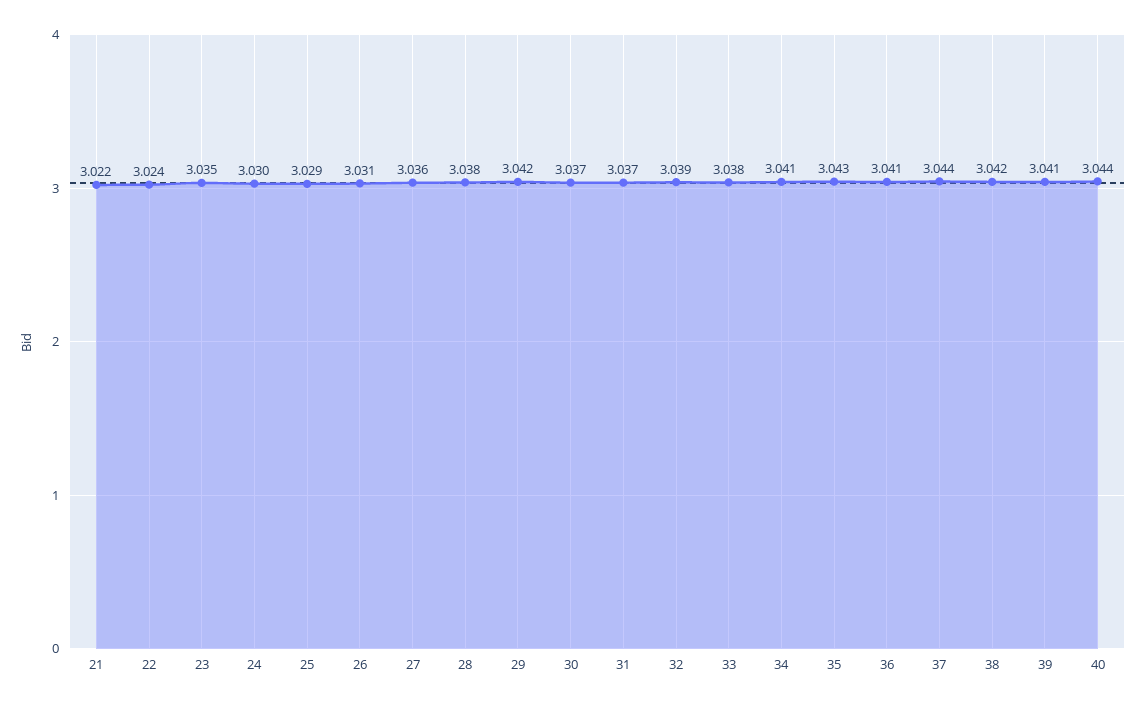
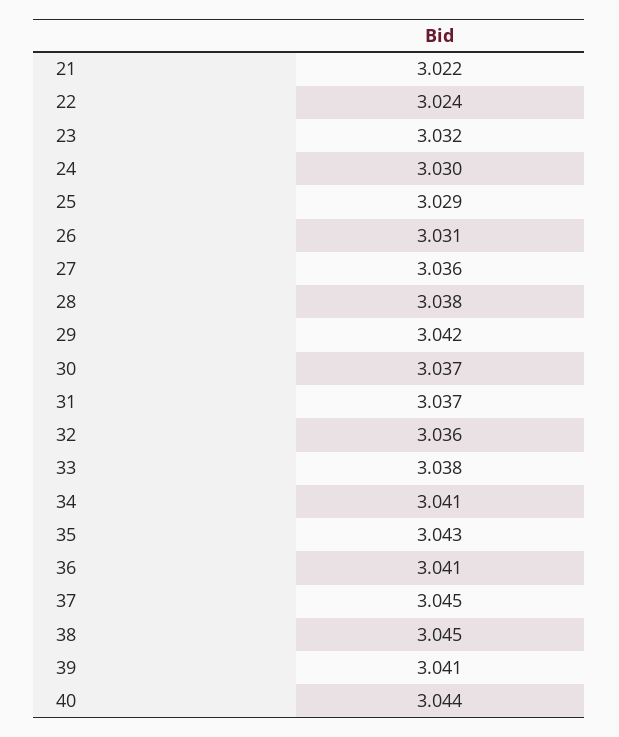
23: 3.035 -> 3.032
32: 3.039 -> 3.036
37: 3.044 -> 3.045
38: 3.042 -> 3.045

